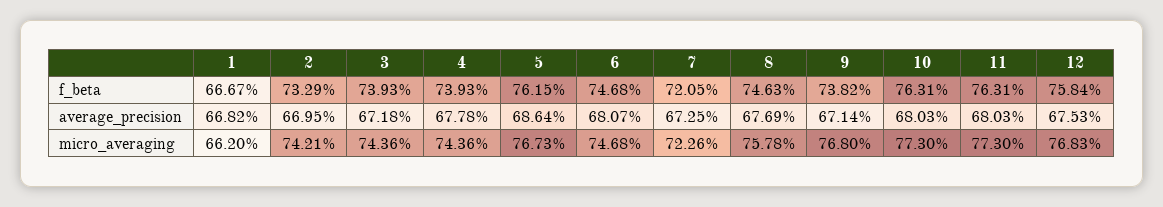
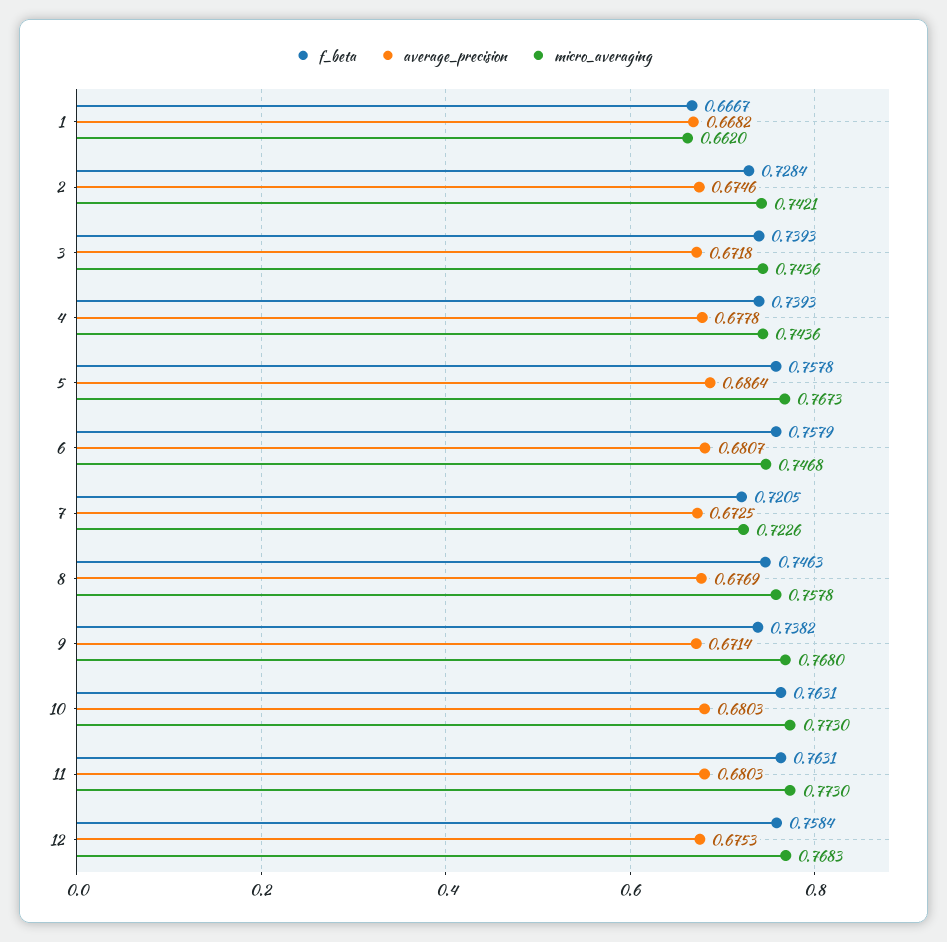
f_beta, 2: 0.7329 -> 0.7284
f_beta, 5: 0.7615 -> 0.7578
f_beta, 6: 0.7468 -> 0.7579
average_precision, 2: 0.6695 -> 0.6746

